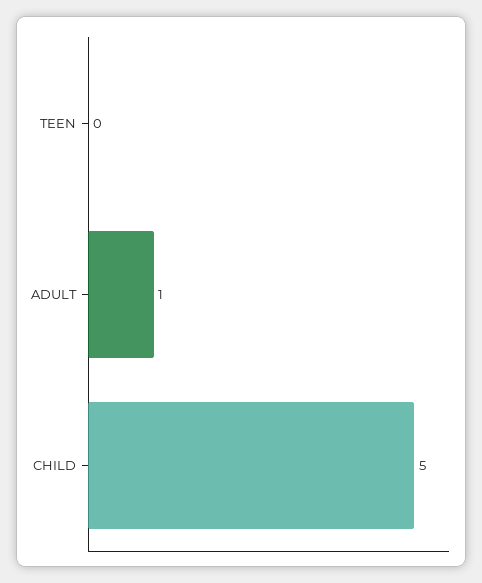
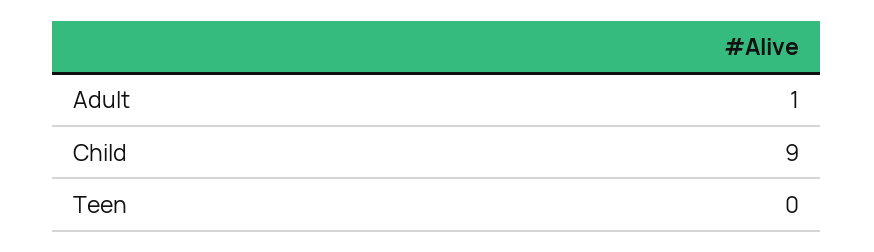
CHILD: 5 -> 9

